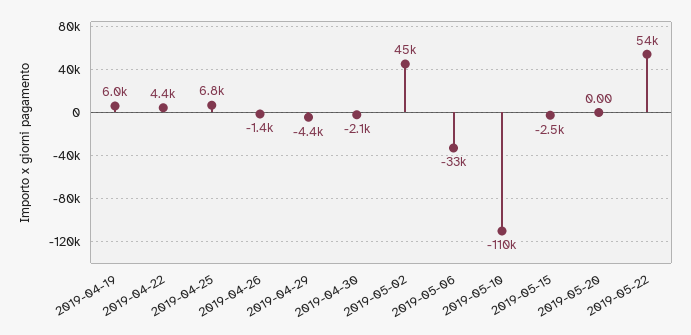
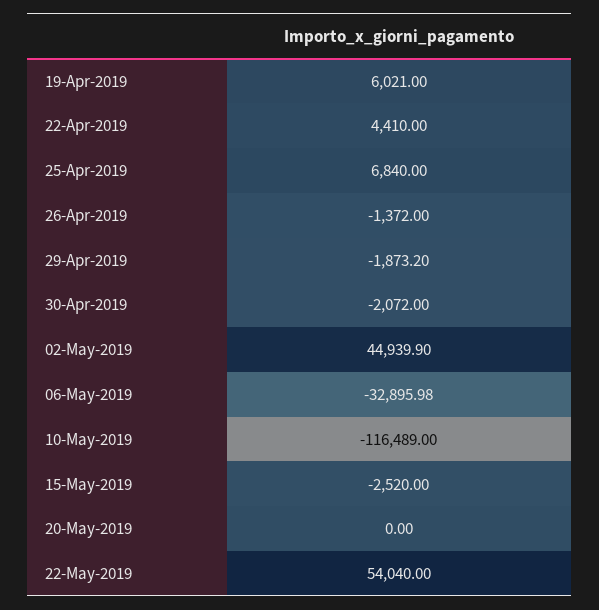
2019-04-29: -4400 -> -1873.2
2019-05-10: -110000 -> -116489

